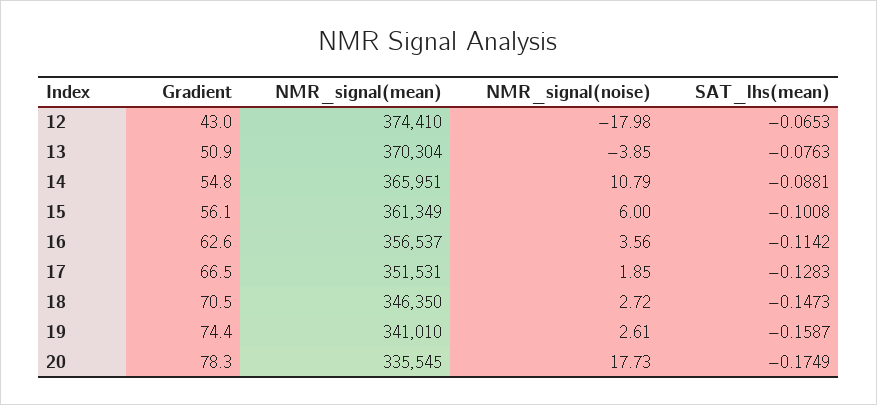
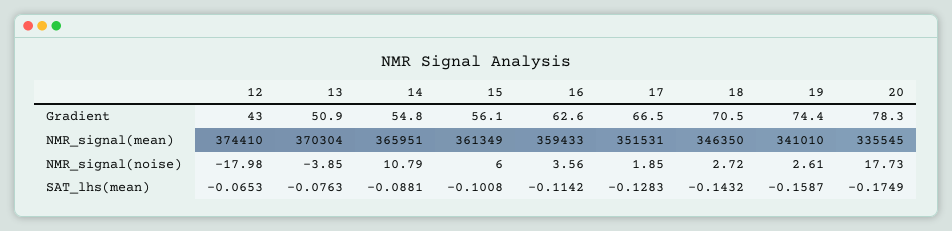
NMR_signal(mean), 16: 356537 -> 359433
SAT_lhs(mean), 18: -0.1473 -> -0.1432

